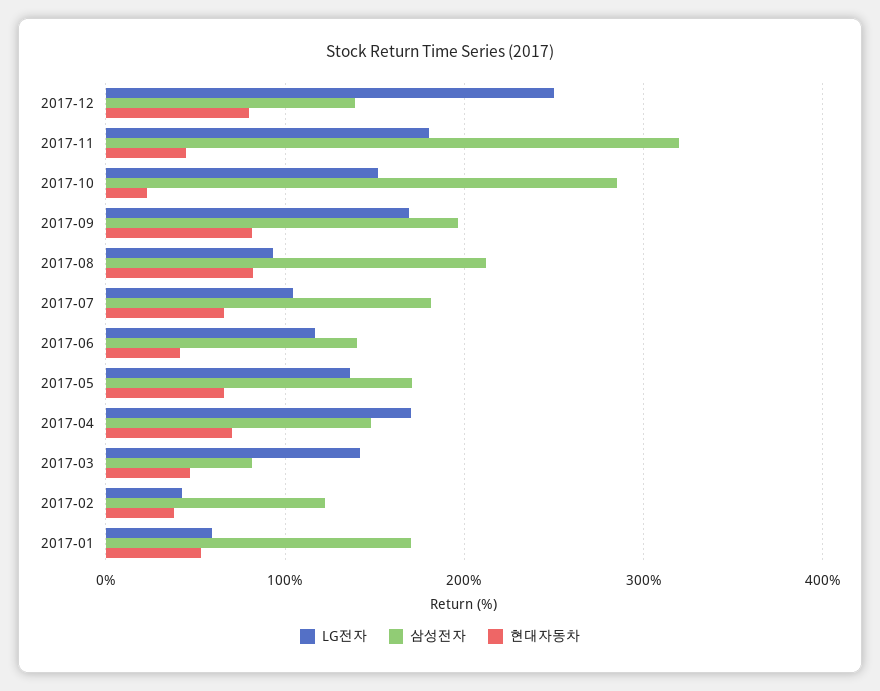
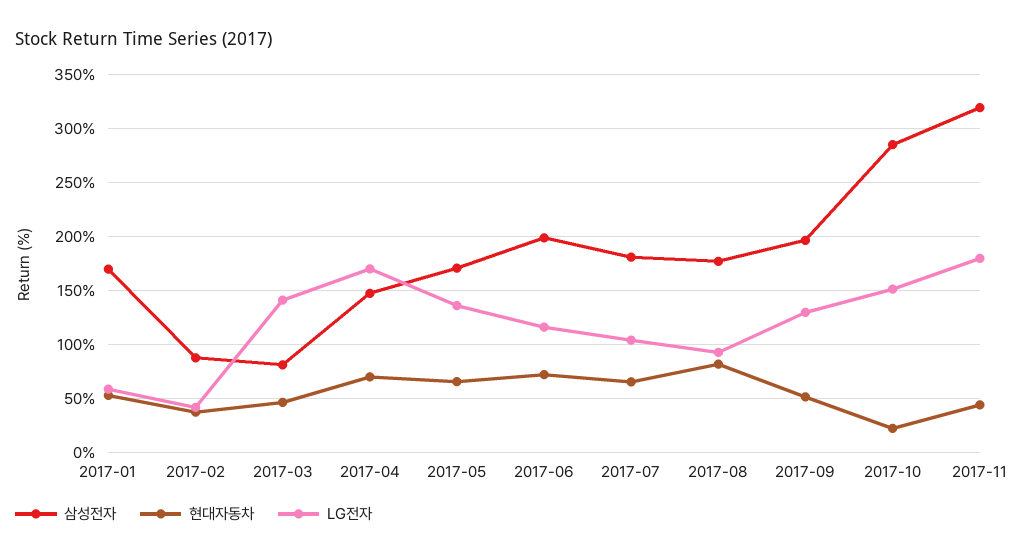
LG전자, 2017-12: 250 -> none
삼성전자, 2017-12: 140 -> none
현대자동차, 2017-12: 80 -> none
LG전자, 2017-09: 170 -> 130
현대자동차, 2017-09: 80 -> 50
삼성전자, 2017-08: 210 -> 180
삼성전자, 2017-06: 140 -> 200
현대자동차, 2017-06: 40 -> 70
삼성전자, 2017-02: 120 -> 90

